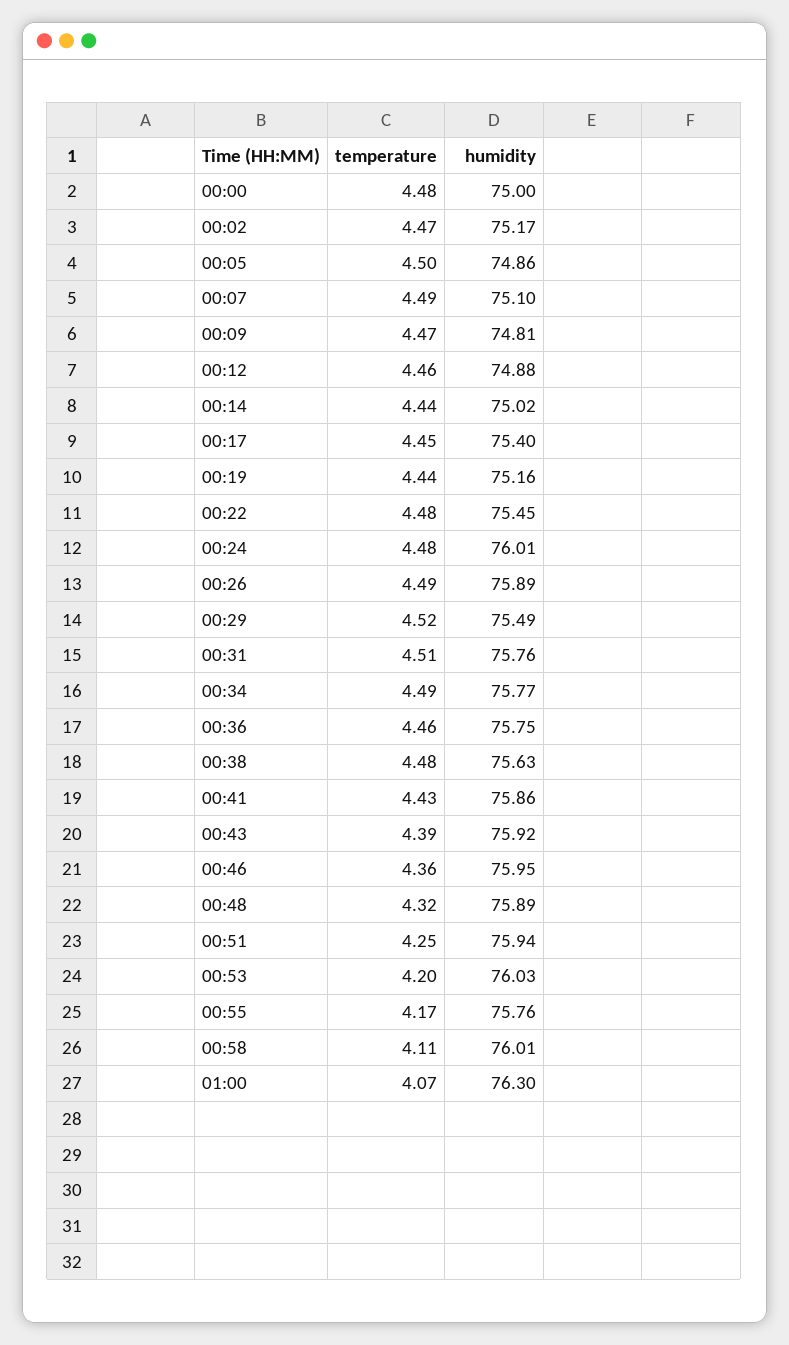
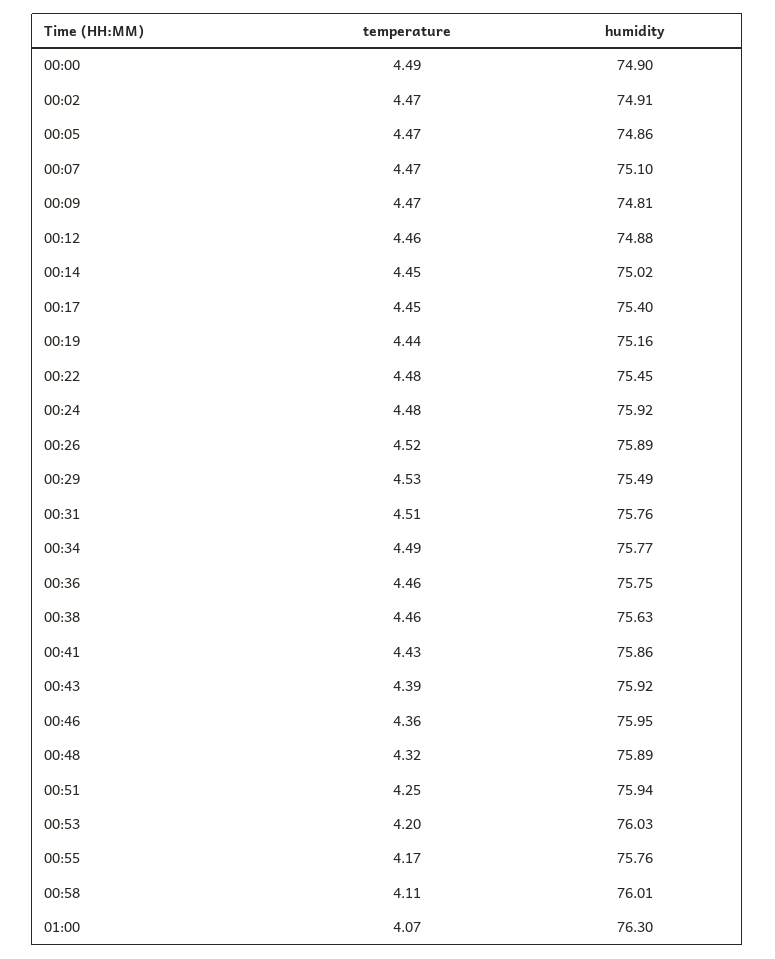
temperature, 00:00: 4.48 -> 4.49
humidity, 00:00: 75 -> 74.9
humidity, 00:02: 75.17 -> 74.91
temperature, 00:05: 4.5 -> 4.47
temperature, 00:07: 4.49 -> 4.47
temperature, 00:14: 4.44 -> 4.45
humidity, 00:24: 76.01 -> 75.92
temperature, 00:26: 4.49 -> 4.52
temperature, 00:29: 4.52 -> 4.53
temperature, 00:38: 4.48 -> 4.46

